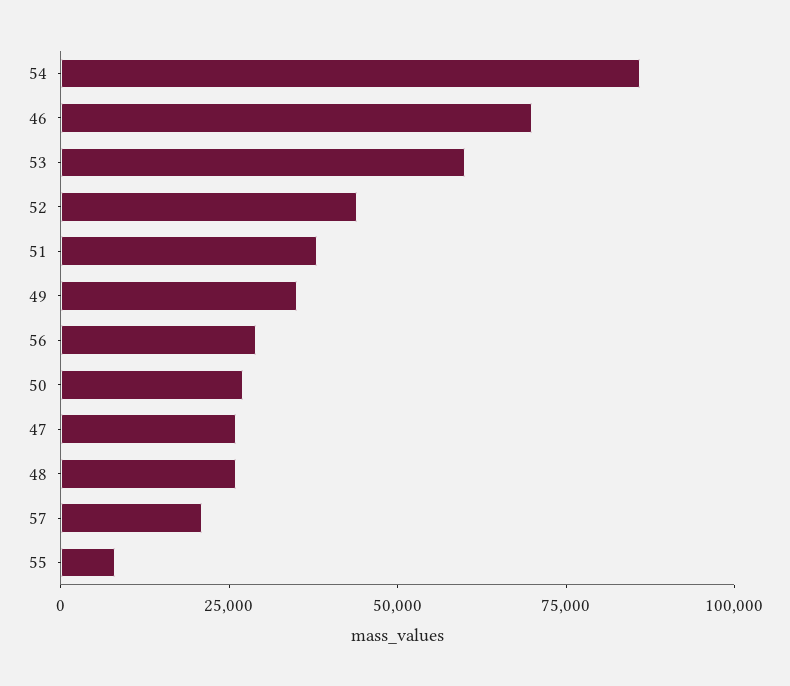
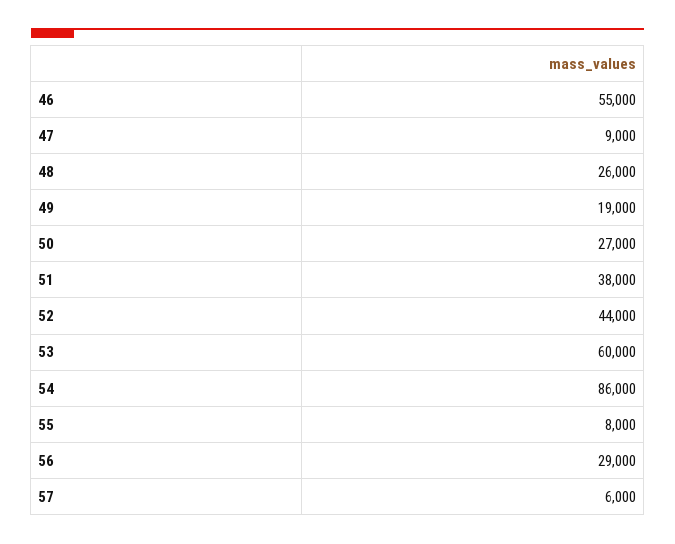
46: 70000 -> 55000
49: 35000 -> 19000
47: 25000 -> 9000
57: 20000 -> 6000

